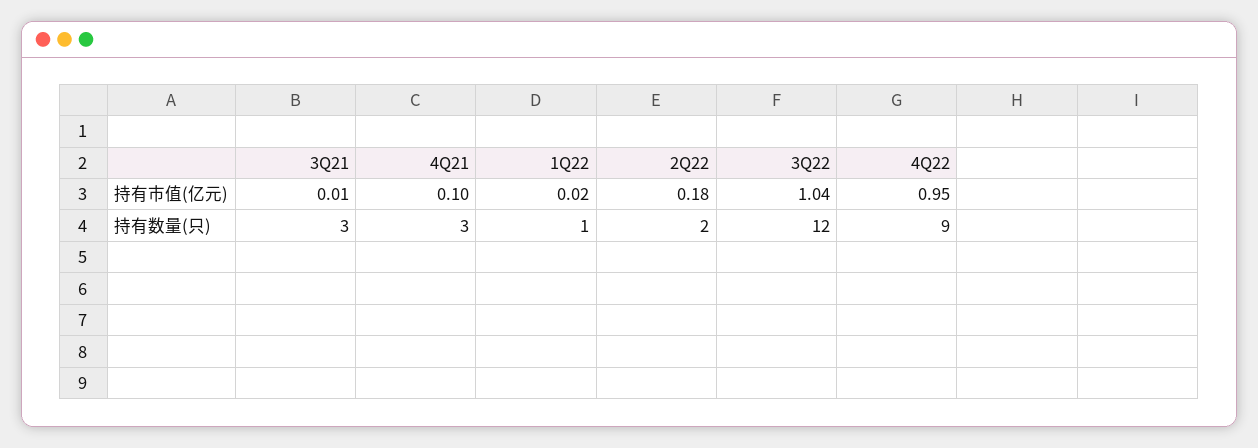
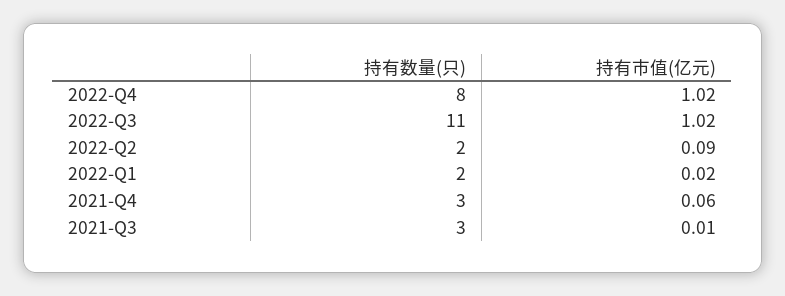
4Q21, 持有市值(亿元): 0.1 -> 0.06
2Q22, 持有市值(亿元): 0.18 -> 0.09
3Q22, 持有市值(亿元): 1.04 -> 1.02
4Q22, 持有市值(亿元): 0.95 -> 1.02
1Q22, 持有数量(只): 1 -> 2
3Q22, 持有数量(只): 12 -> 11
4Q22, 持有数量(只): 9 -> 8

